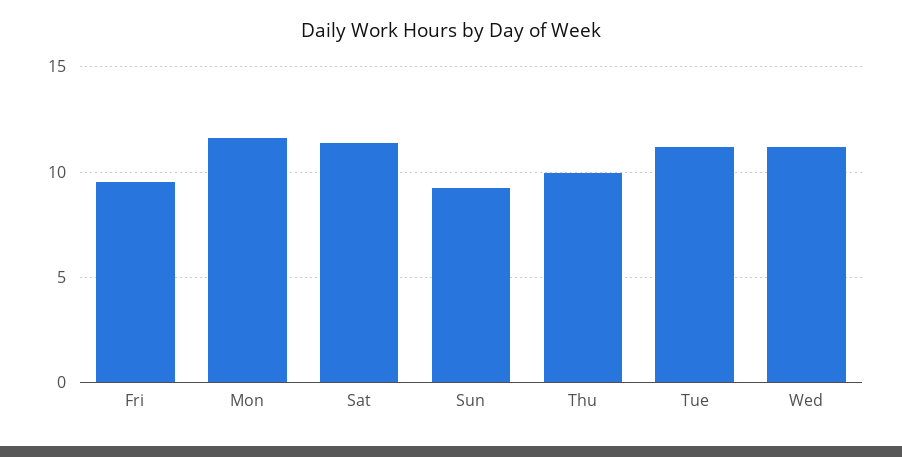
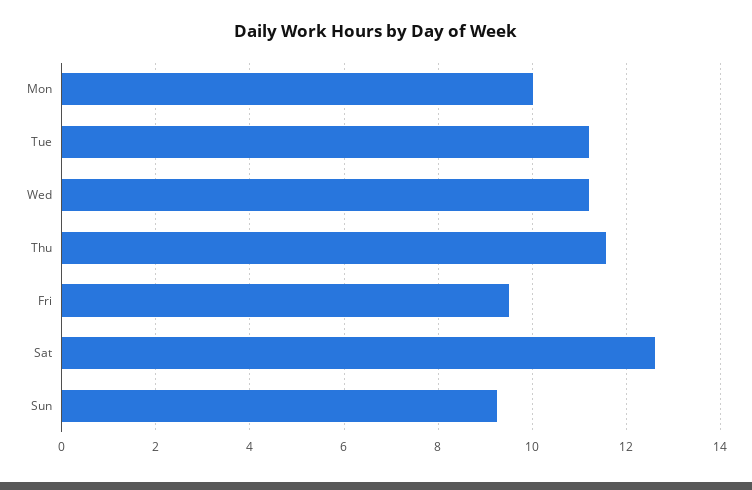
Mon: 11.5 -> 10
Sat: 11.5 -> 12.6
Thu: 10 -> 11.6

